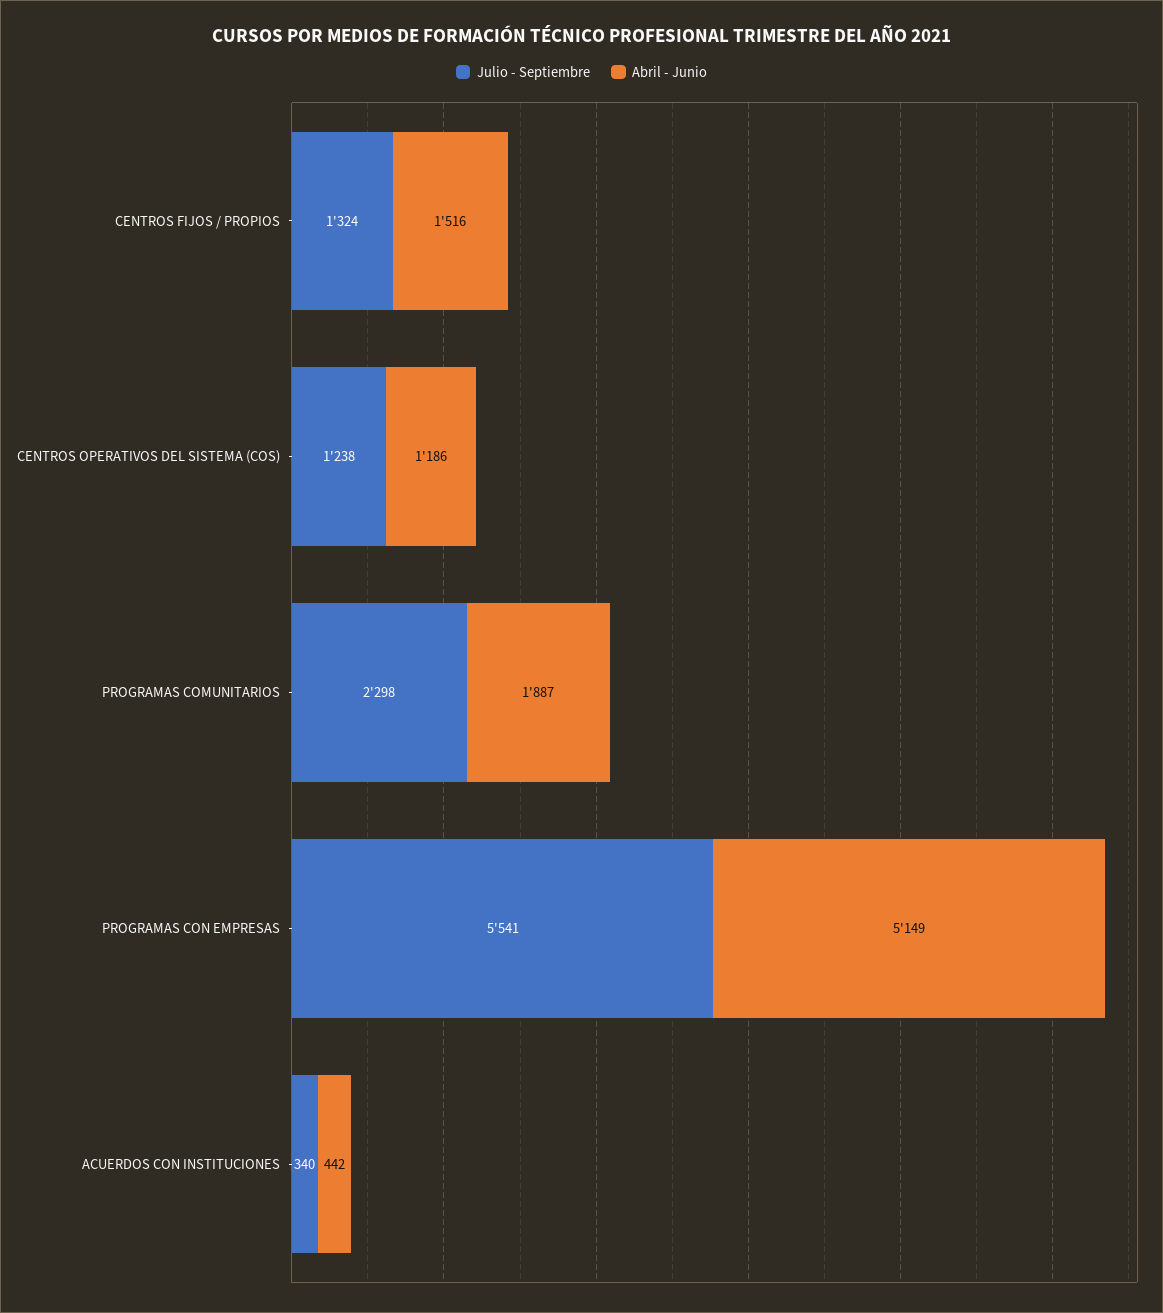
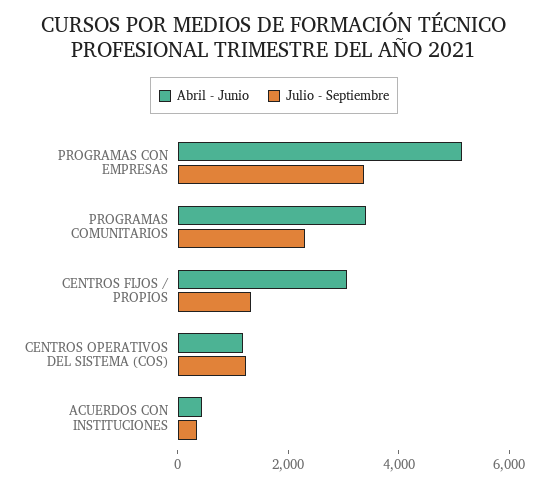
Abril - Junio, CENTROS FIJOS / PROPIOS: 1516 -> 3000
Abril - Junio, PROGRAMAS COMUNITARIOS: 1887 -> 3500
Julio - Septiembre, PROGRAMAS CON EMPRESAS: 5541 -> 3500

